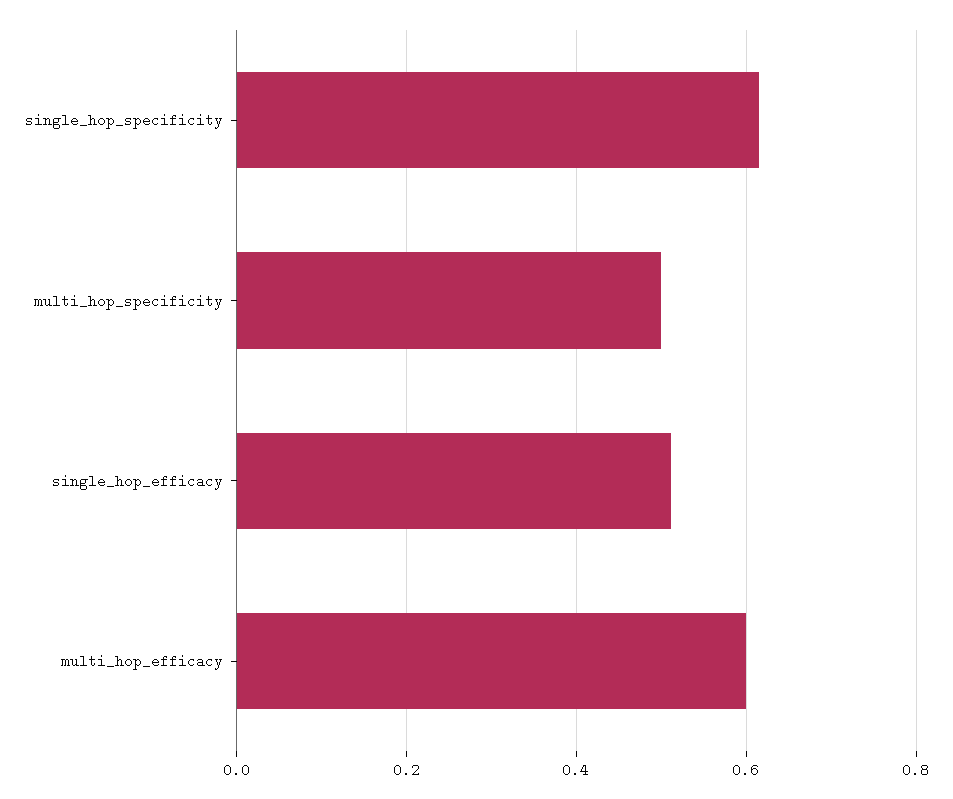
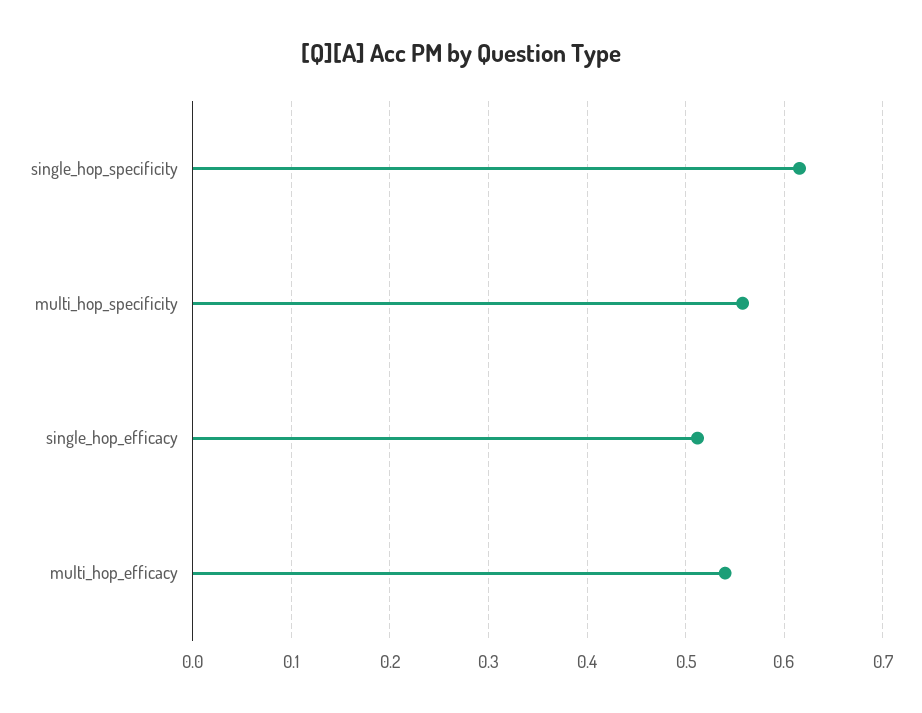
multi_hop_specificity: 0.5 -> 0.56
multi_hop_efficacy: 0.6 -> 0.54

